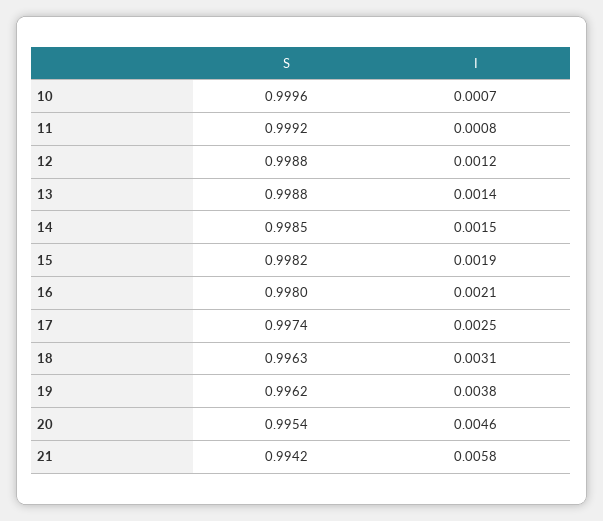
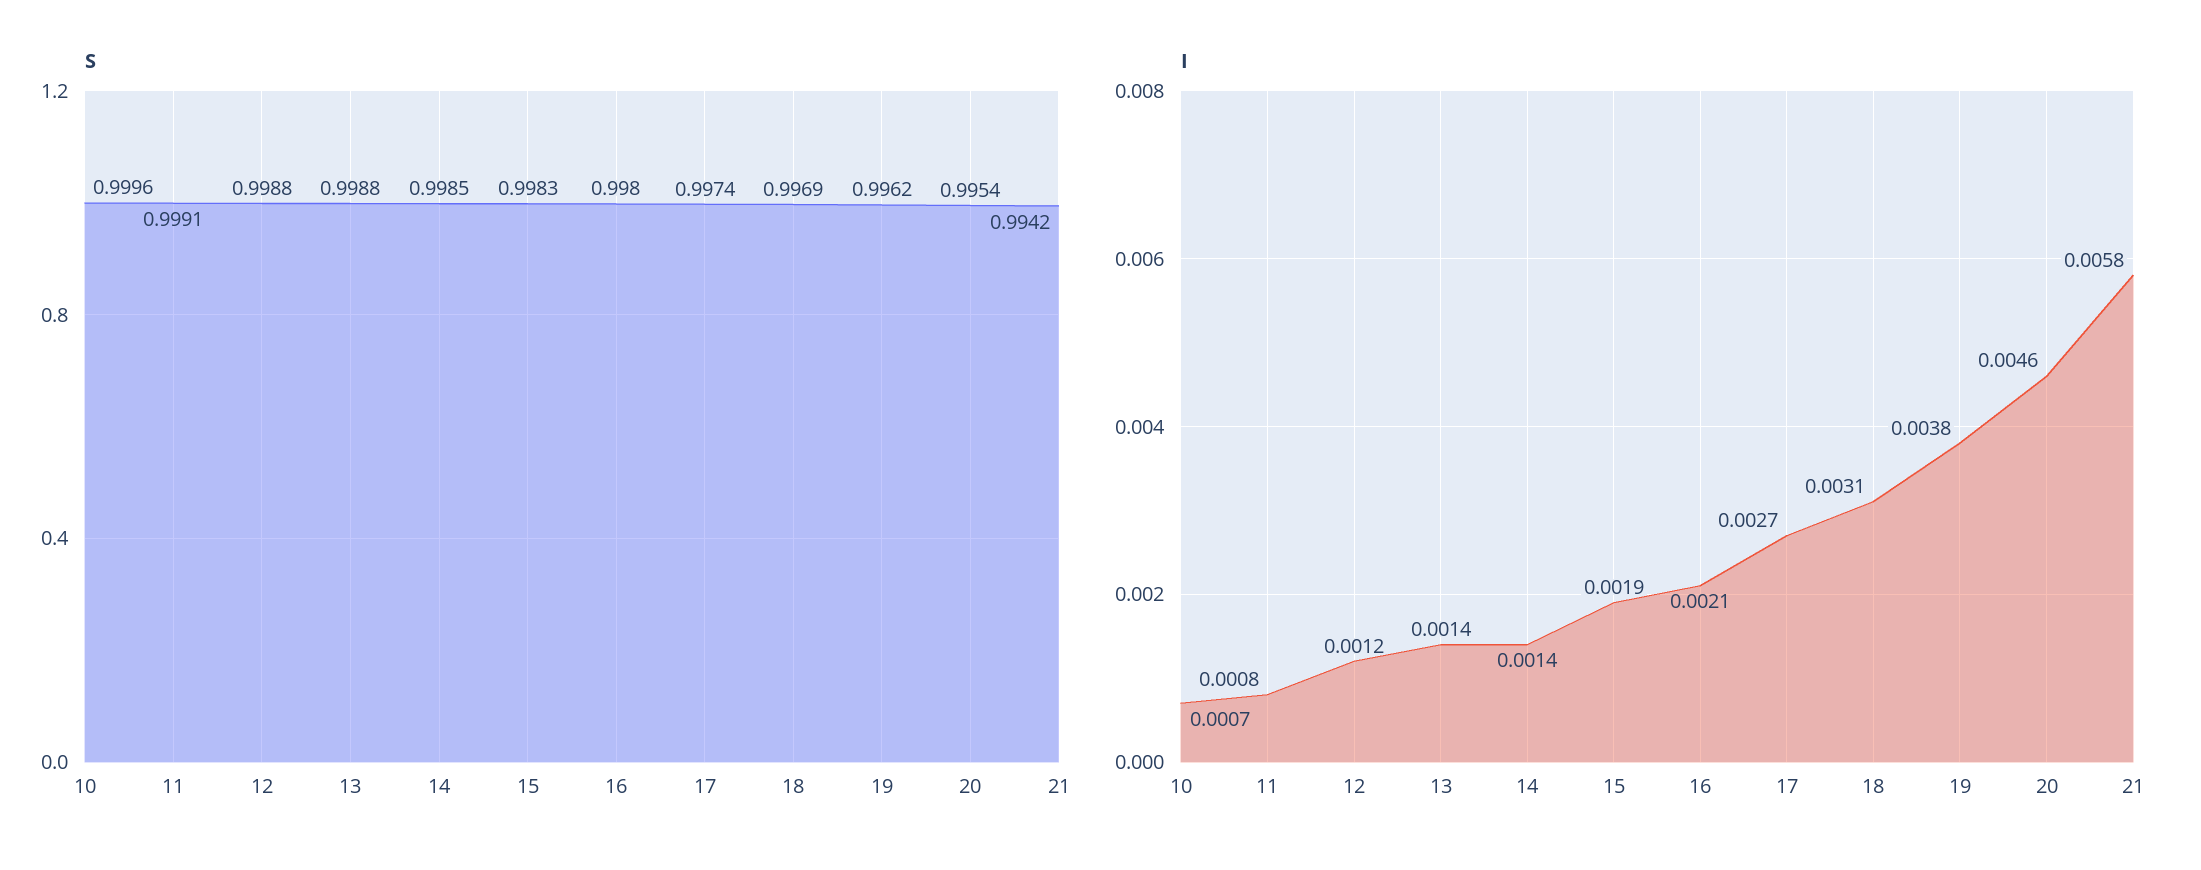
S, 11: 0.9992 -> 0.9991
I, 14: 0.0015 -> 0.0014
S, 15: 0.9982 -> 0.9983
I, 17: 0.0025 -> 0.0027
S, 18: 0.9963 -> 0.9969

